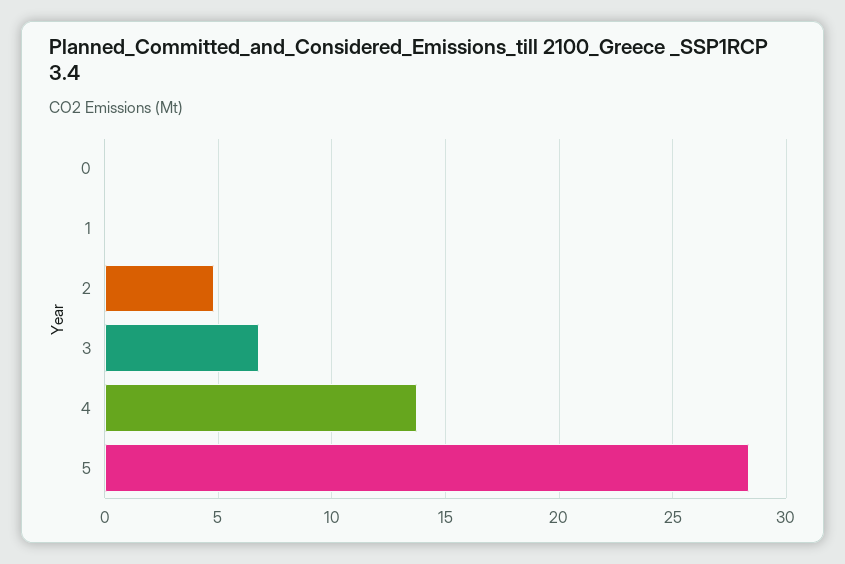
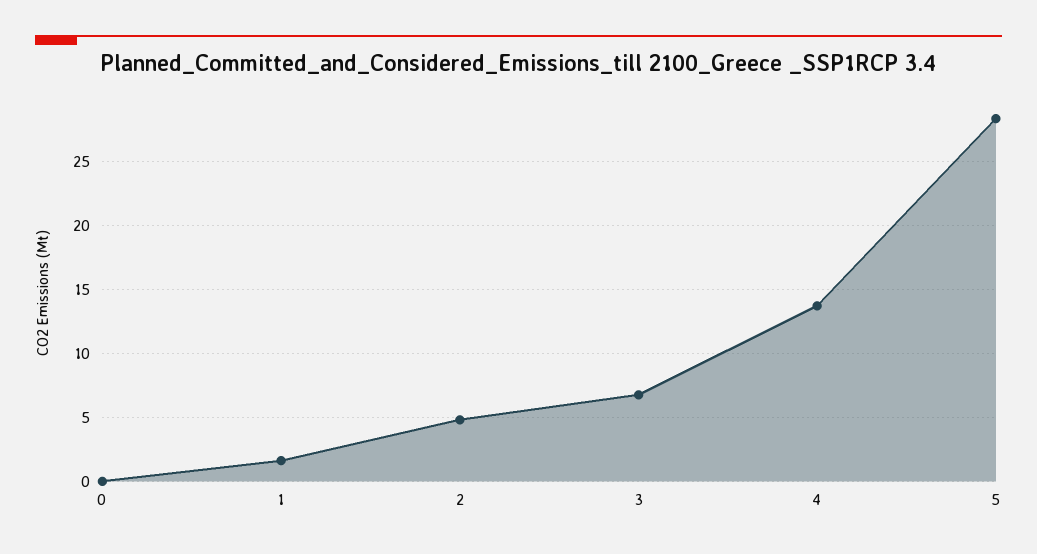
1: 0 -> 1.5

